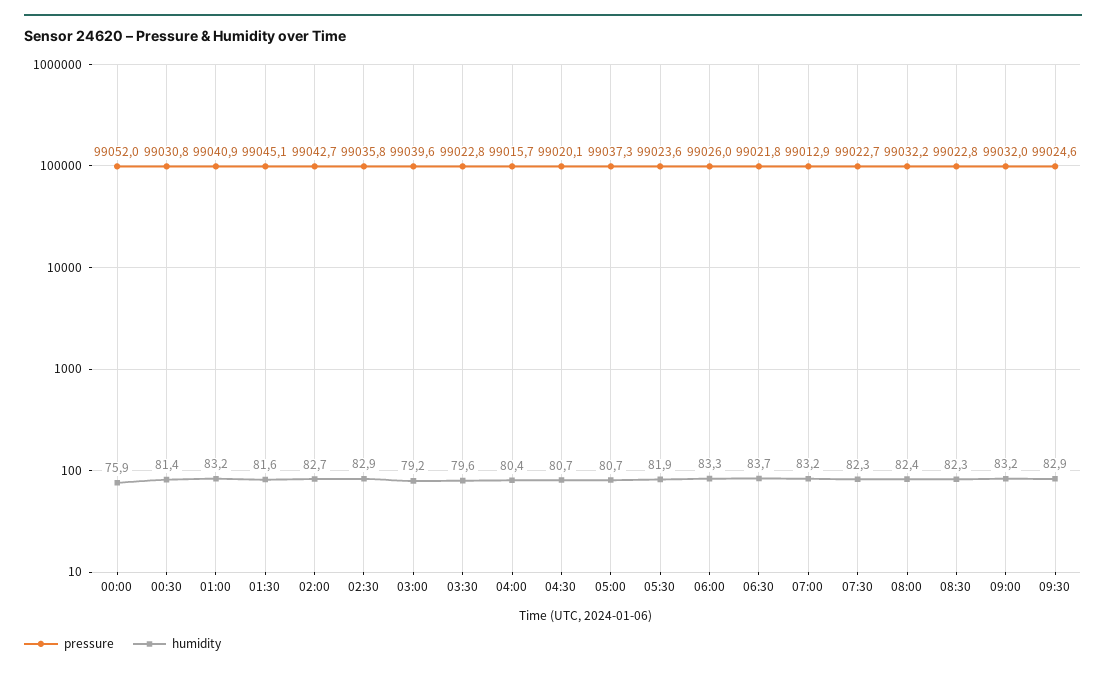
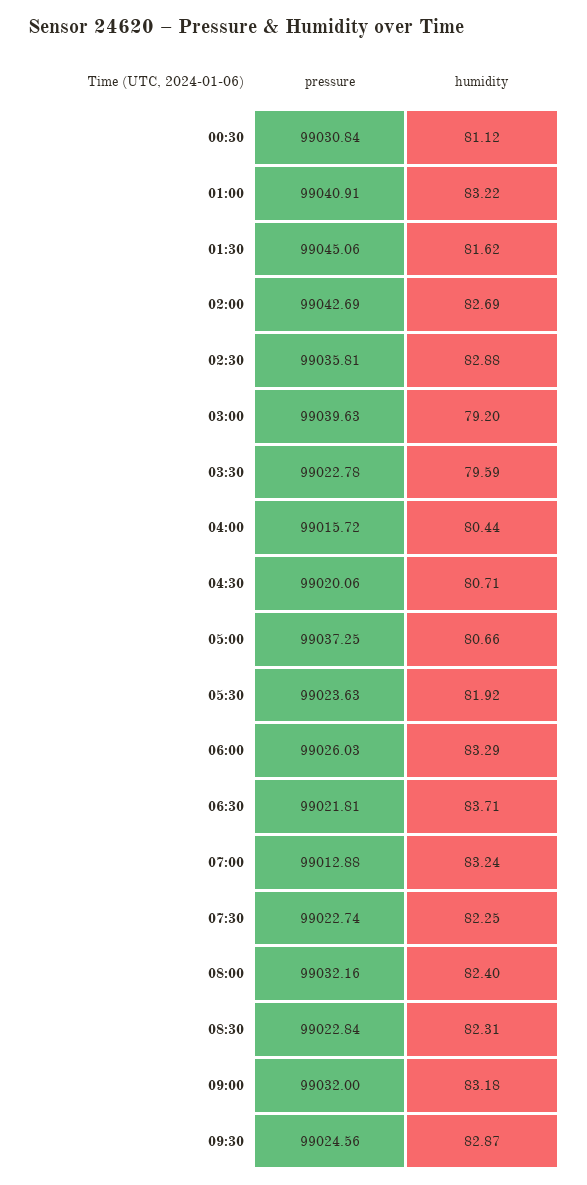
pressure, 00:00: 99052 -> none
humidity, 00:00: 75.9 -> none
humidity, 00:30: 81.4 -> 81.12

